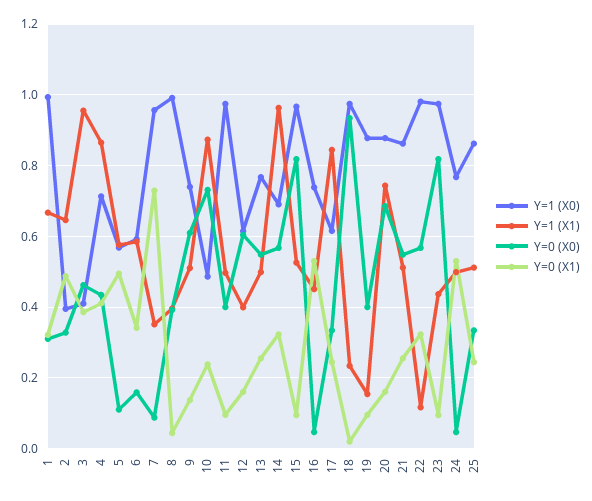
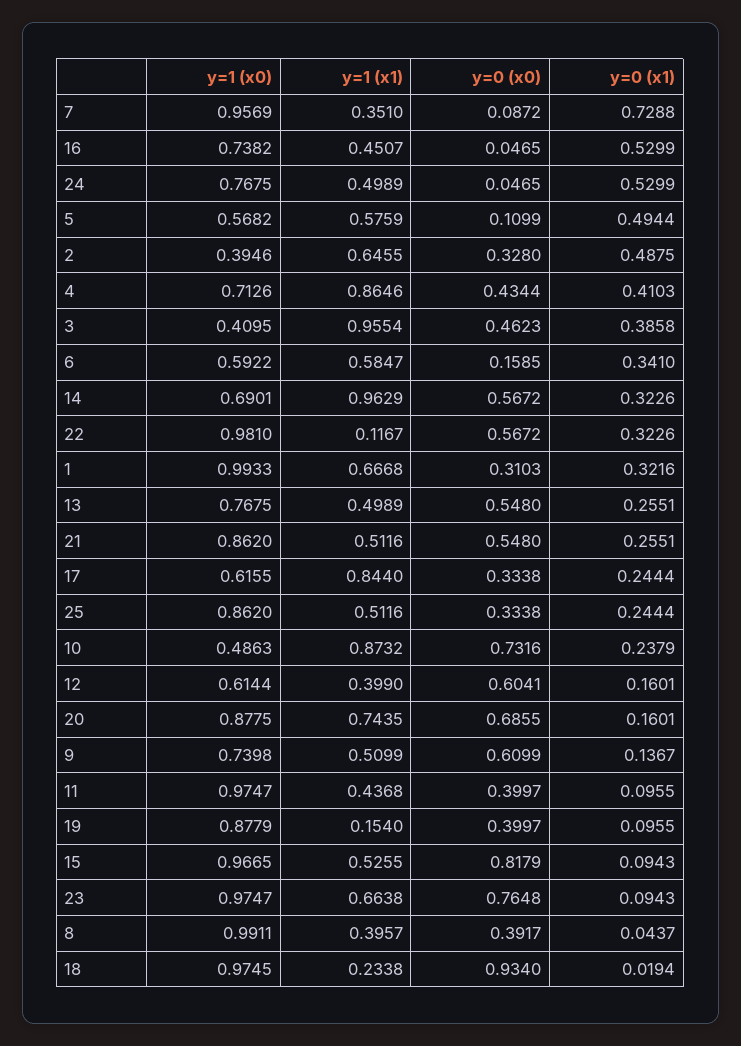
Y=1 (X1), 11: 0.5 -> 0.4368
Y=1 (X1), 23: 0.44 -> 0.6638
Y=0 (X0), 23: 0.82 -> 0.7648

